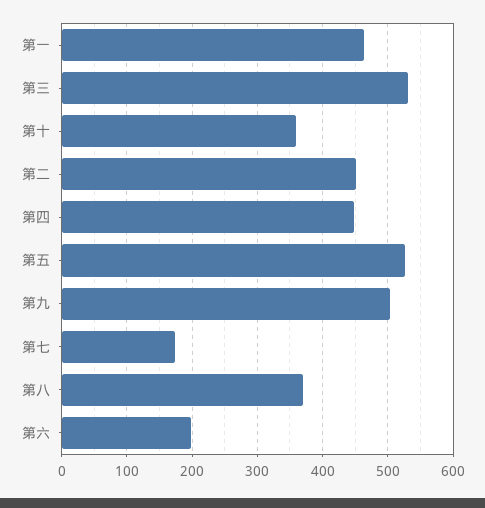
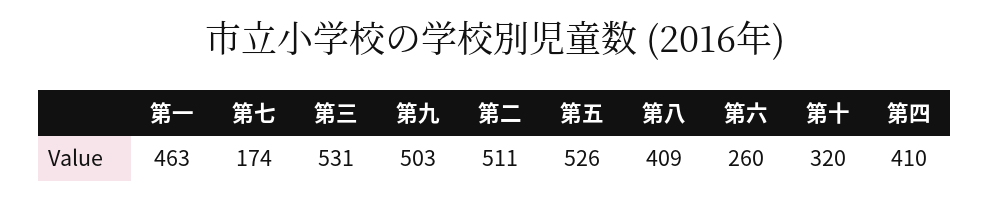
第十: 360 -> 320
第二: 450 -> 511
第四: 450 -> 410
第八: 370 -> 409
第六: 200 -> 260

